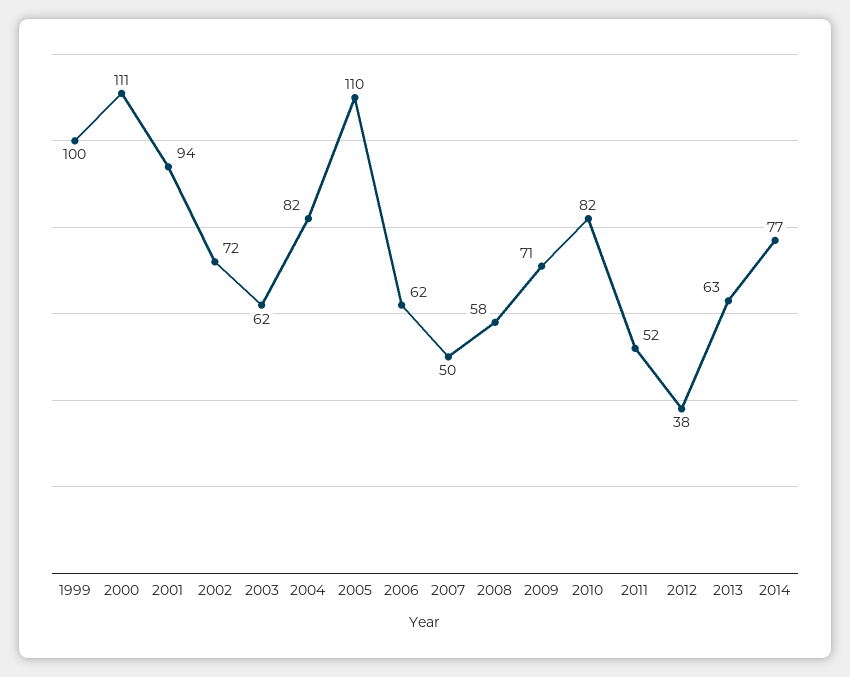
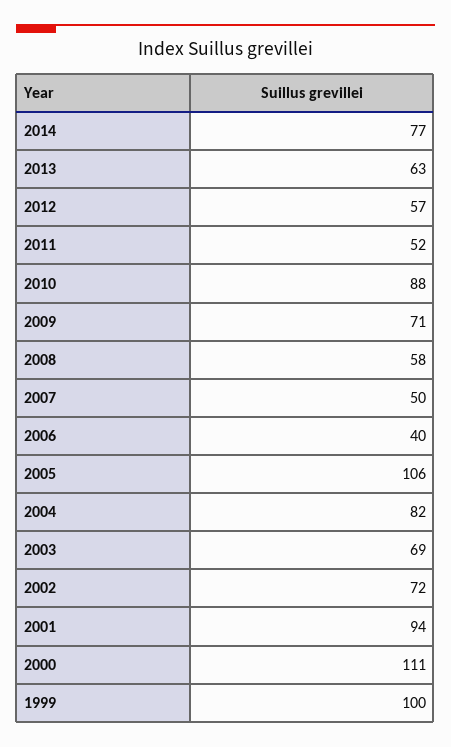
2003: 62 -> 69
2005: 110 -> 106
2006: 62 -> 40
2010: 82 -> 88
2012: 38 -> 57

